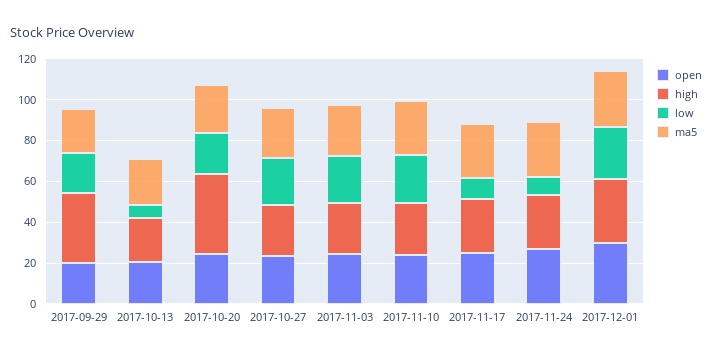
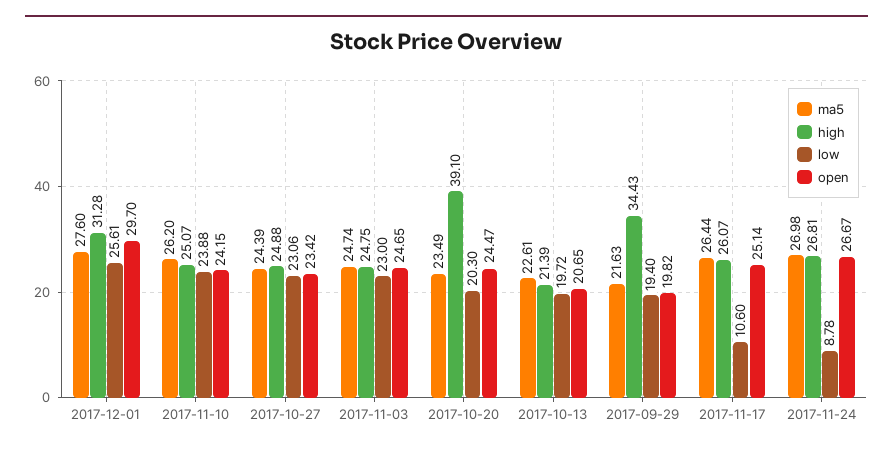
low, 2017-10-13: 5 -> 19.72

